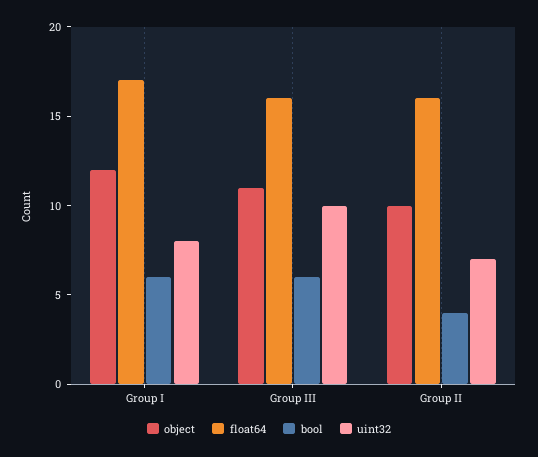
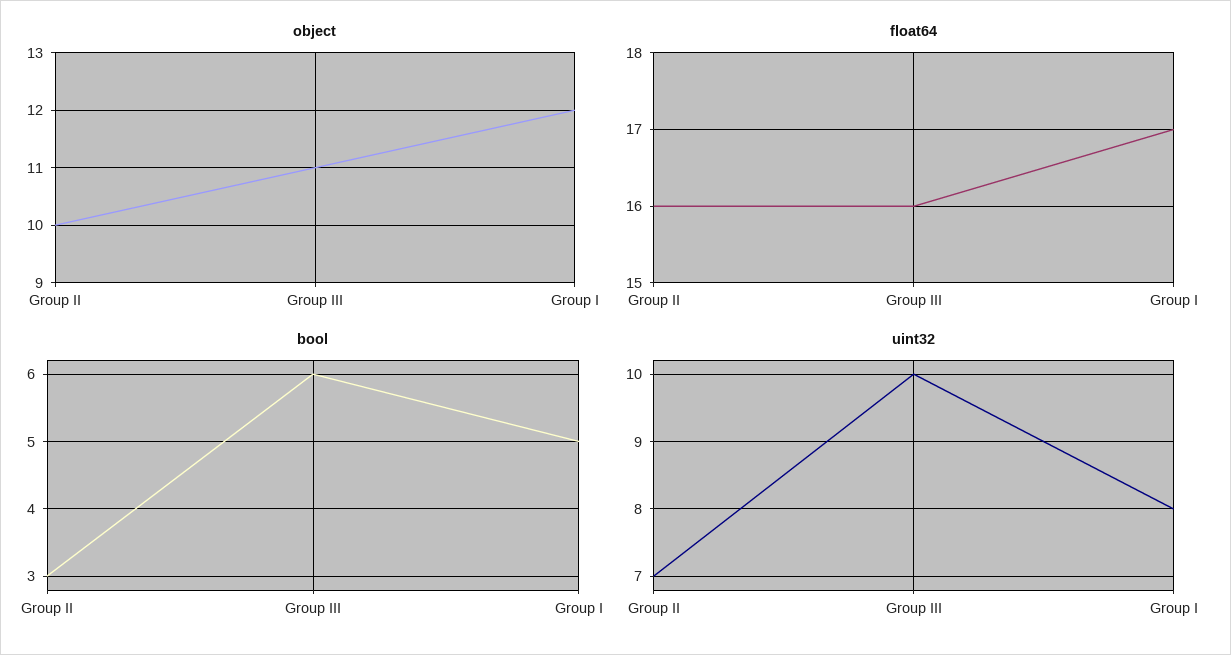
bool, Group I: 6 -> 5
bool, Group II: 4 -> 3

